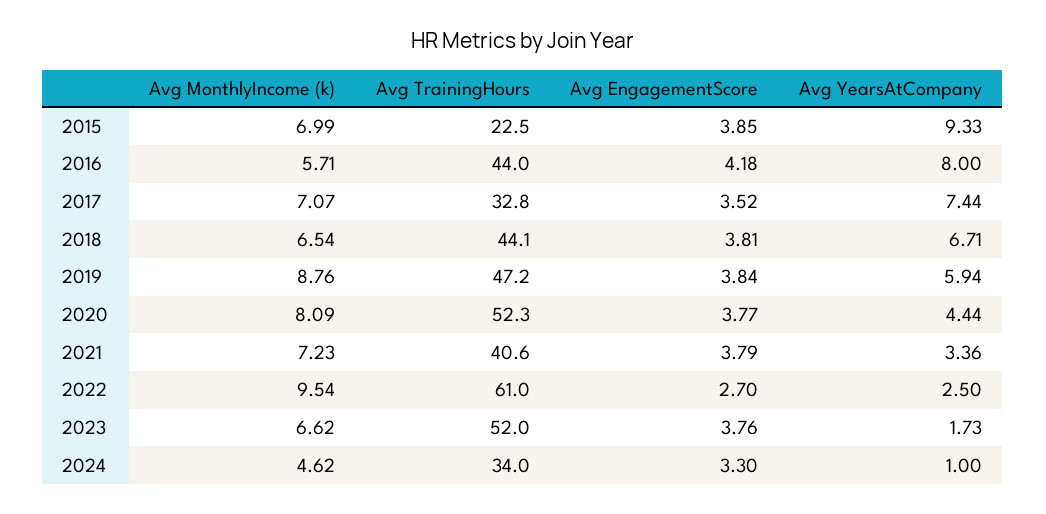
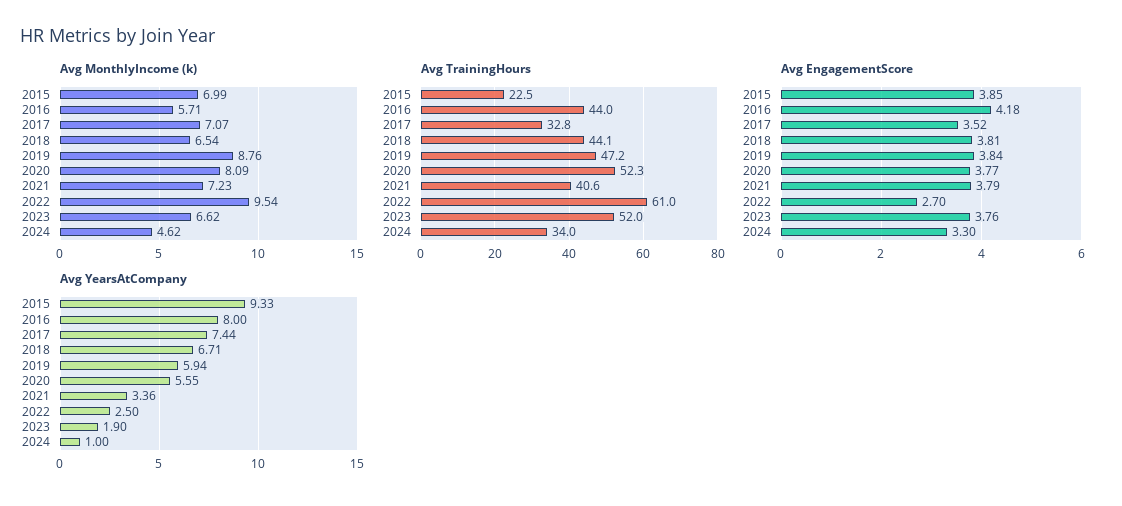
Avg YearsAtCompany, 2020: 4.44 -> 5.55
Avg YearsAtCompany, 2023: 1.73 -> 1.9

